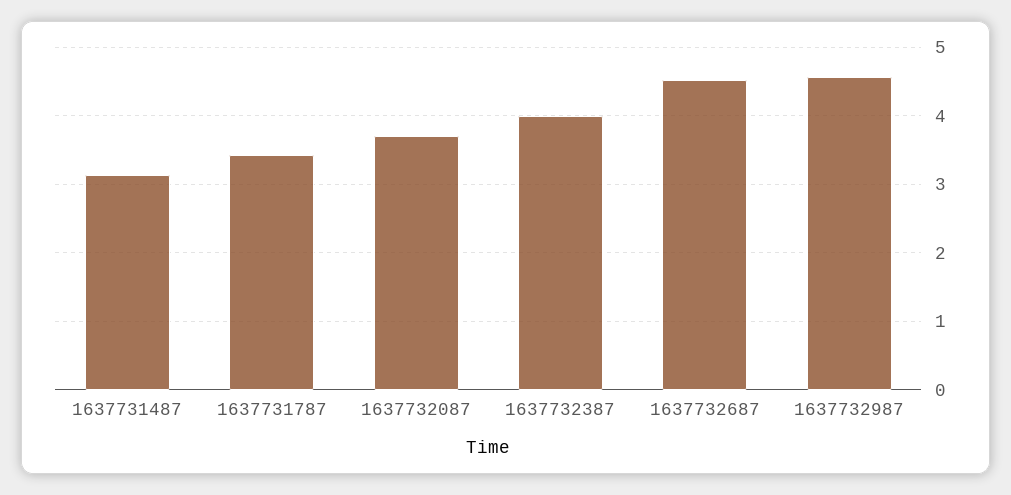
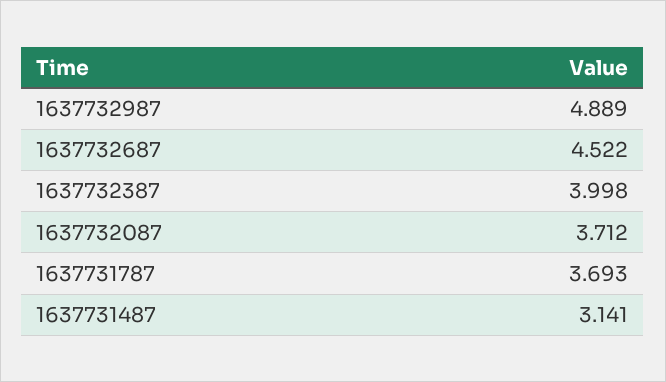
1637731787: 3.4 -> 3.693
1637732987: 4.6 -> 4.889

